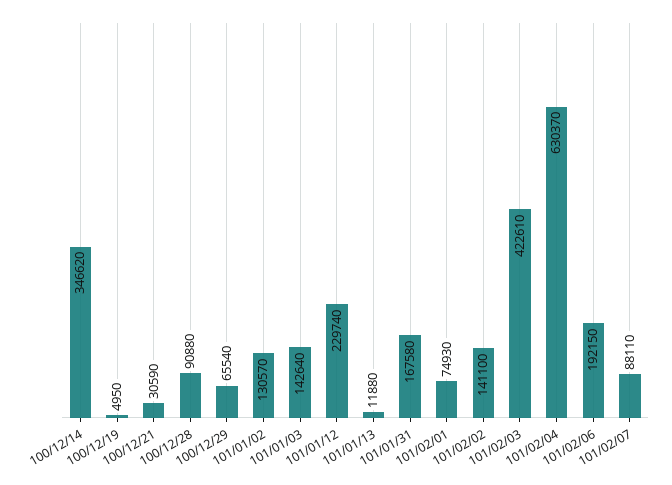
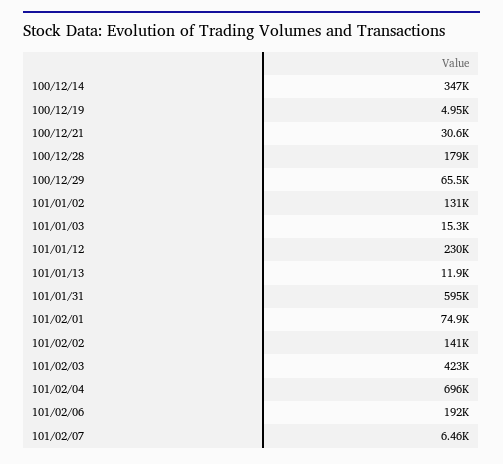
100/12/28: 90880 -> 179000
101/01/03: 142640 -> 15300
101/01/31: 167580 -> 595000
101/02/04: 630370 -> 696000
101/02/07: 88110 -> 6460

